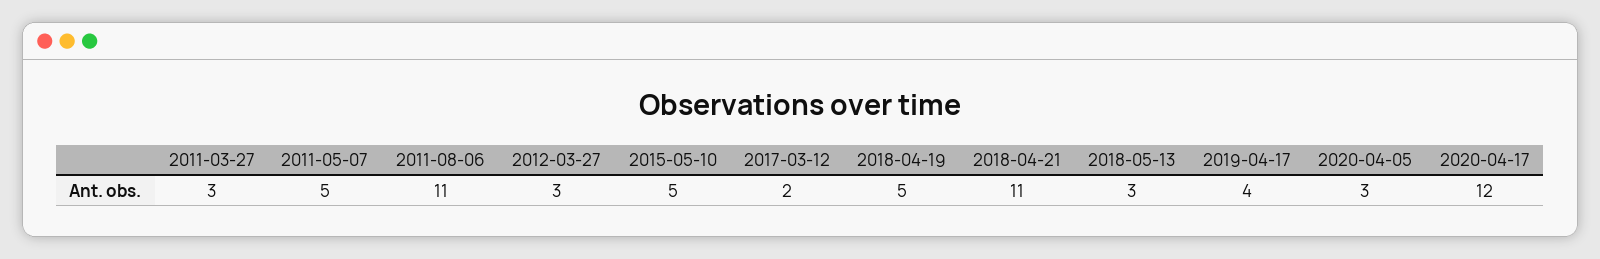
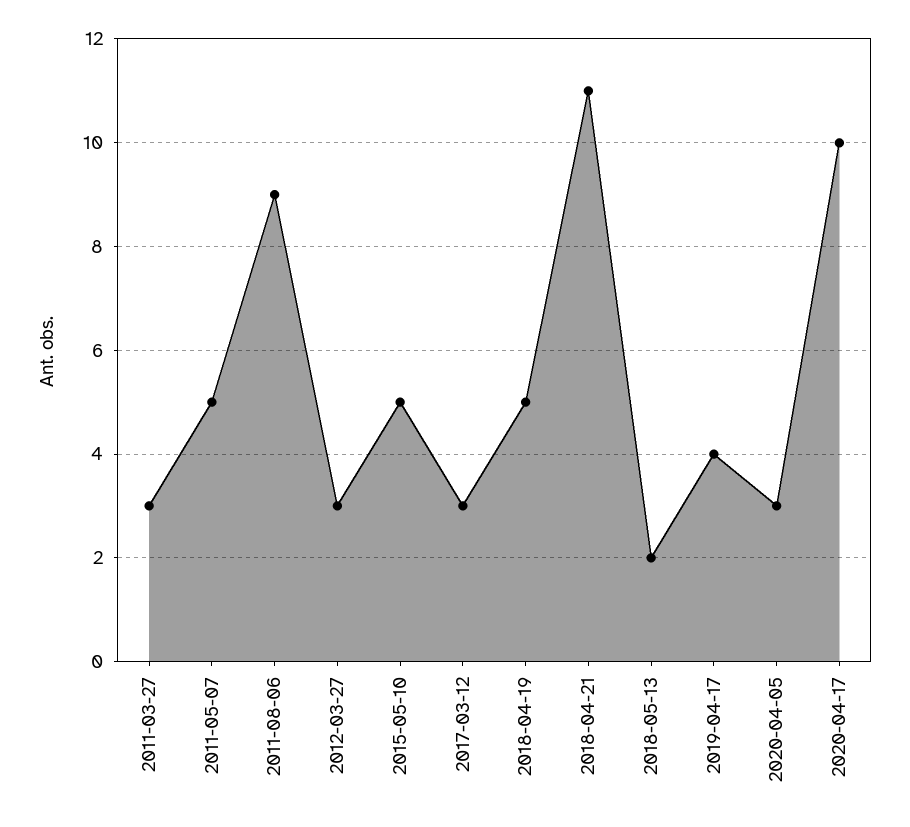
2011-08-06: 11 -> 9
2017-03-12: 2 -> 3
2018-05-13: 3 -> 2
2020-04-17: 12 -> 10

